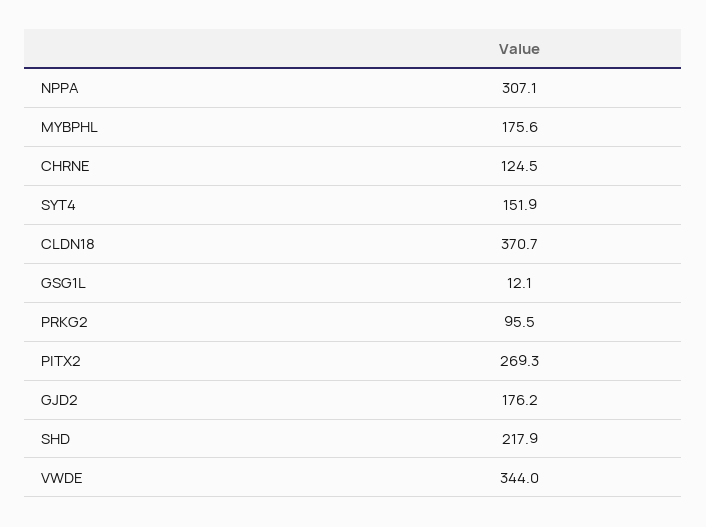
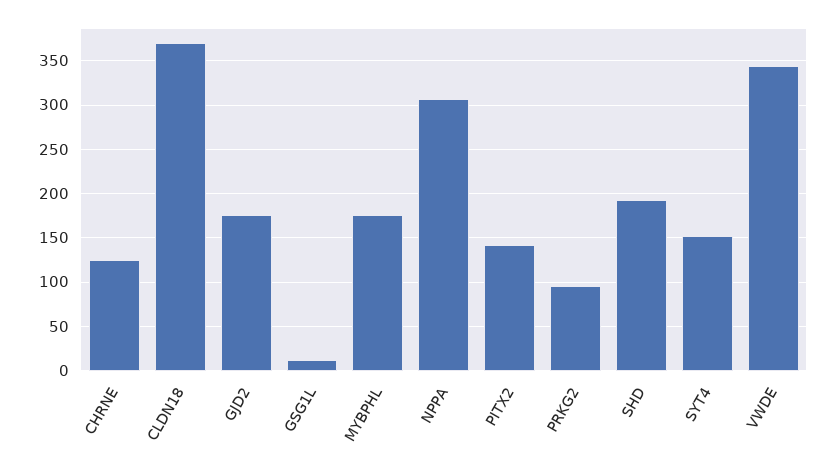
PITX2: 269.3 -> 140
SHD: 217.9 -> 190

